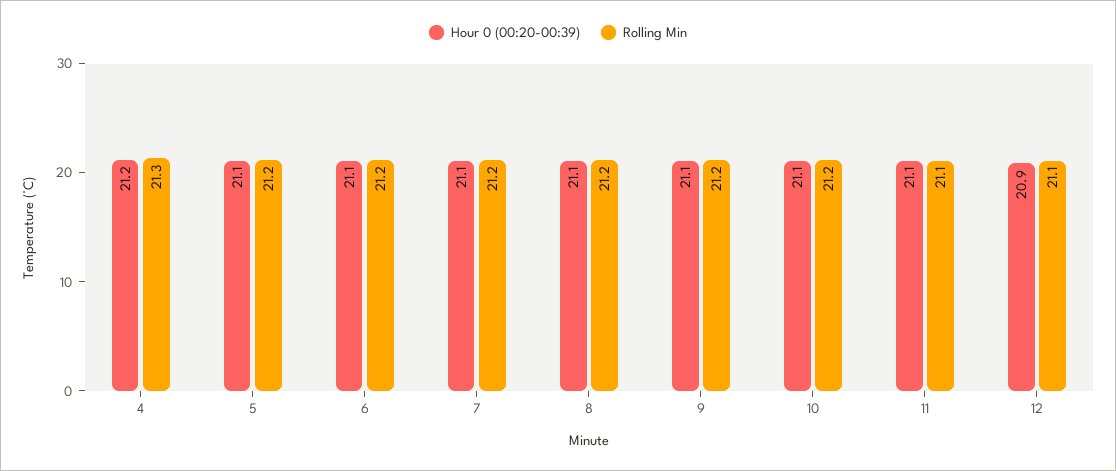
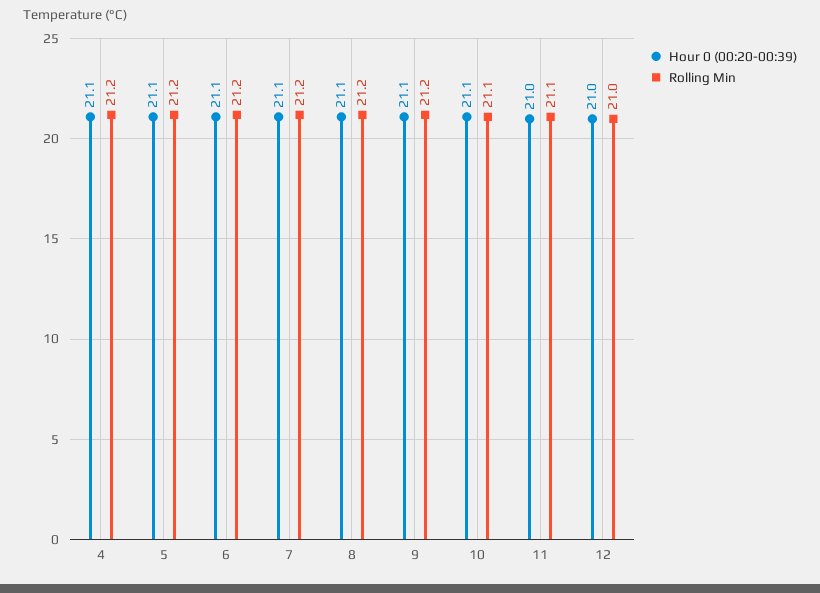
Hour 0 (00:20-00:39), 4: 21.2 -> 21.1
Rolling Min, 4: 21.3 -> 21.2
Rolling Min, 10: 21.2 -> 21.1
Hour 0 (00:20-00:39), 11: 21.1 -> 21
Hour 0 (00:20-00:39), 12: 20.9 -> 21
Rolling Min, 12: 21.1 -> 21

